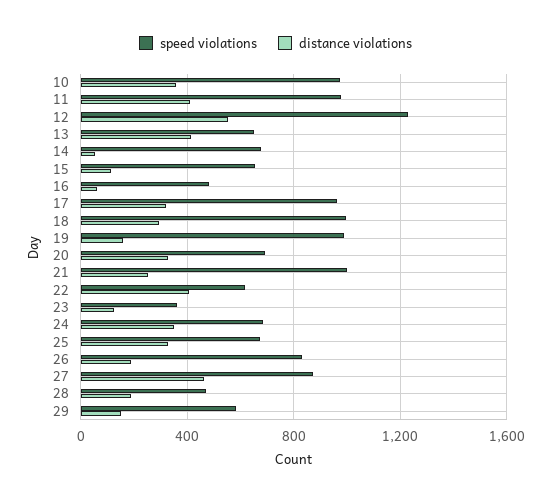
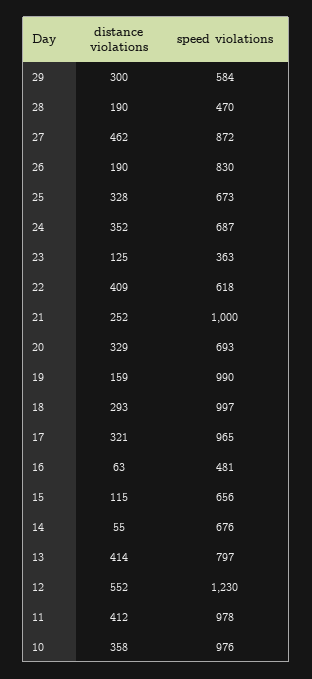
speed violations, 13: 650 -> 797
distance violations, 29: 150 -> 300

